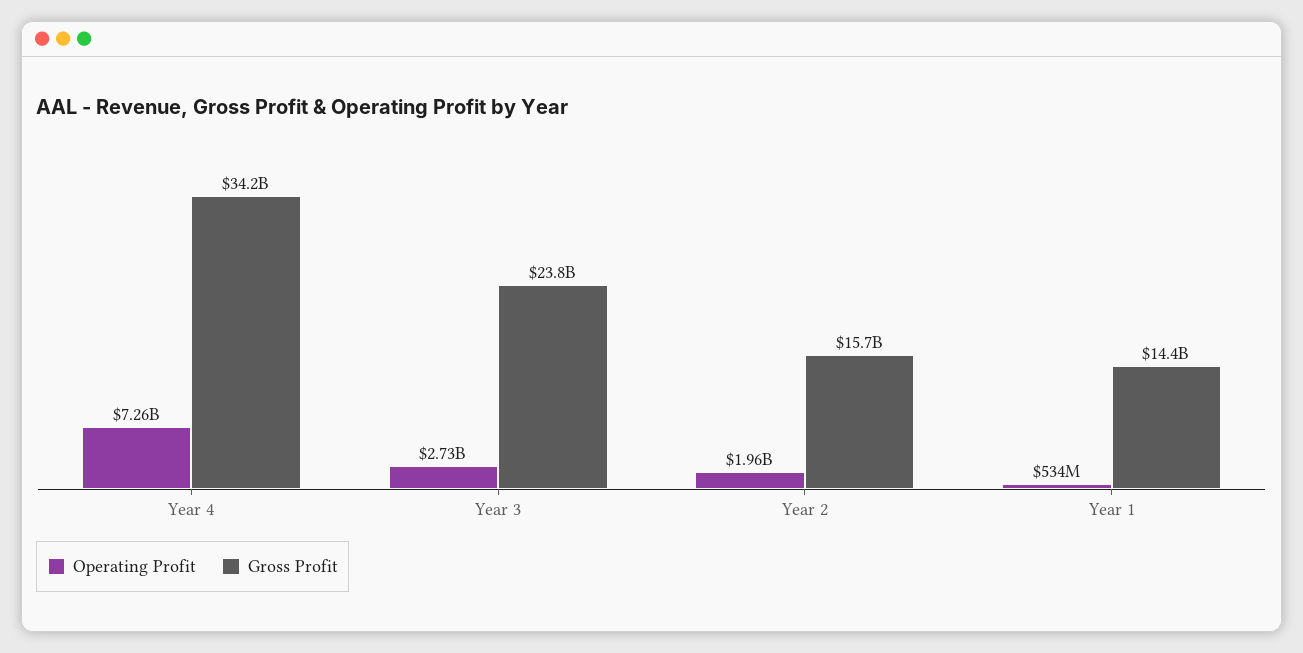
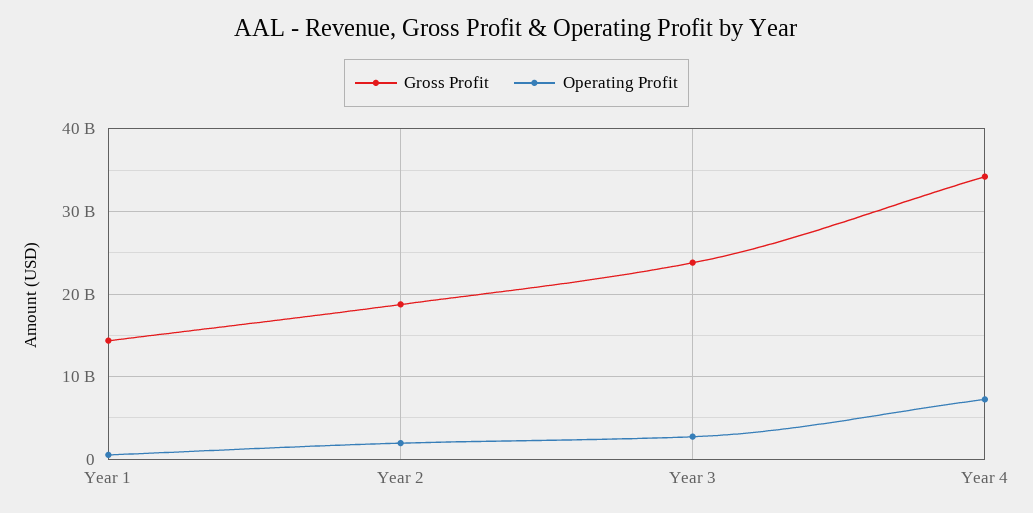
Gross Profit, Year 2: 15700000000 -> 19000000000

